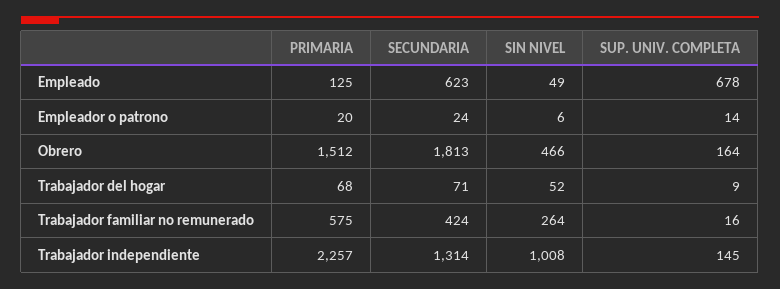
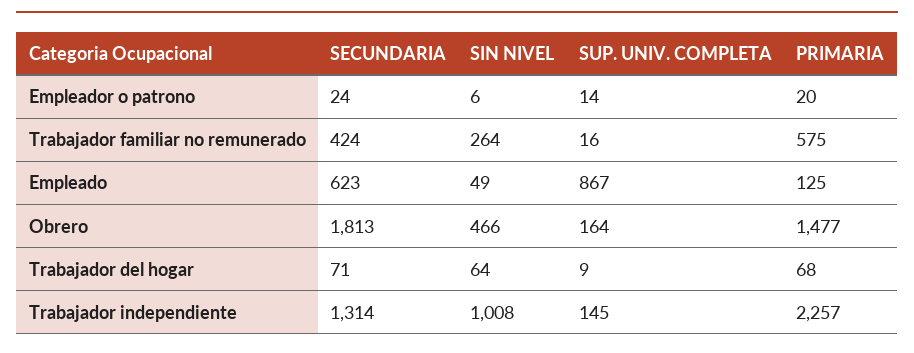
SUP. UNIV. COMPLETA, Empleado: 678 -> 867
PRIMARIA, Obrero: 1512 -> 1477
SIN NIVEL, Trabajador del hogar: 52 -> 64

